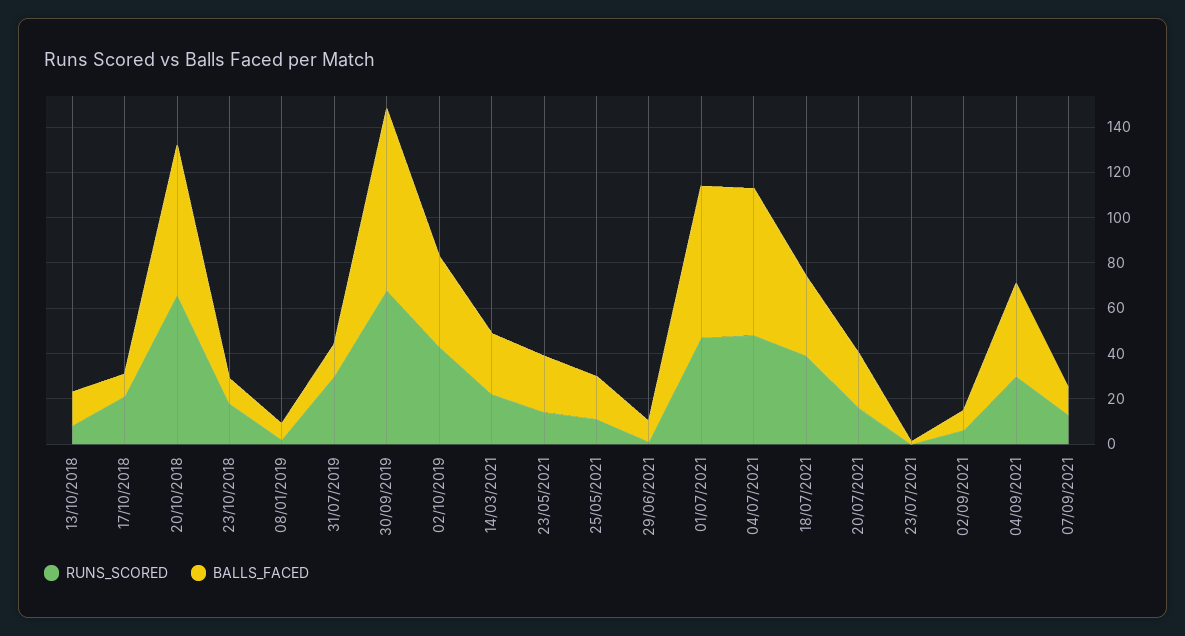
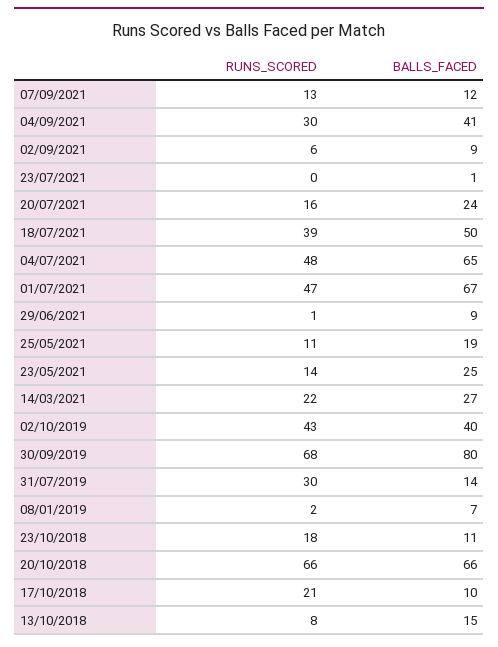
BALLS_FACED, 18/07/2021: 35 -> 50

